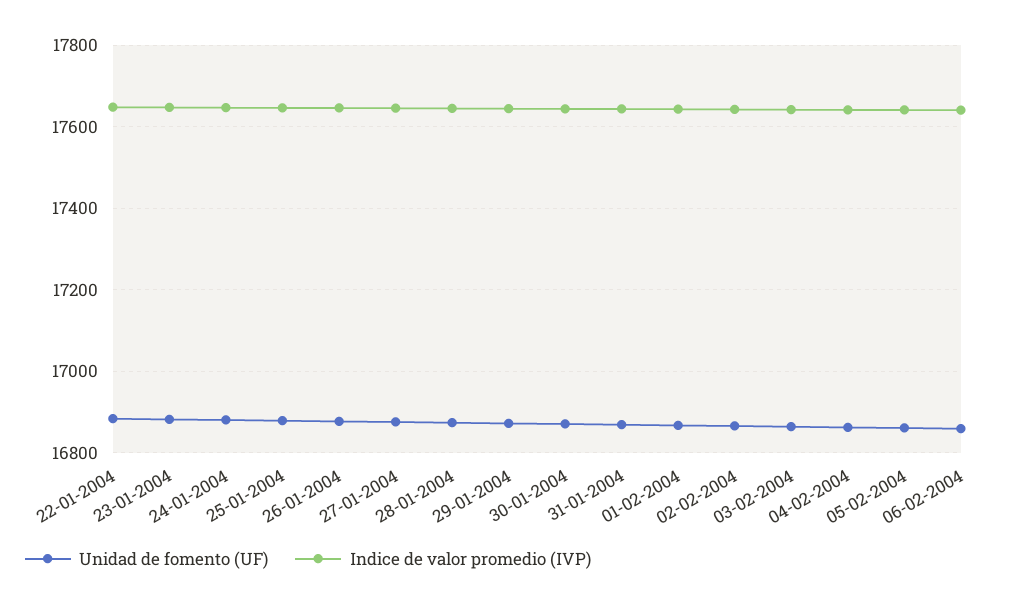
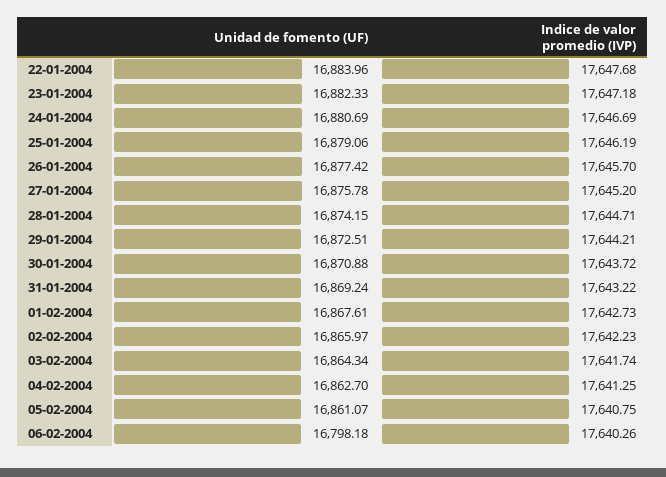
Unidad de fomento (UF), 06-02-2004: 16860 -> 16798.18

